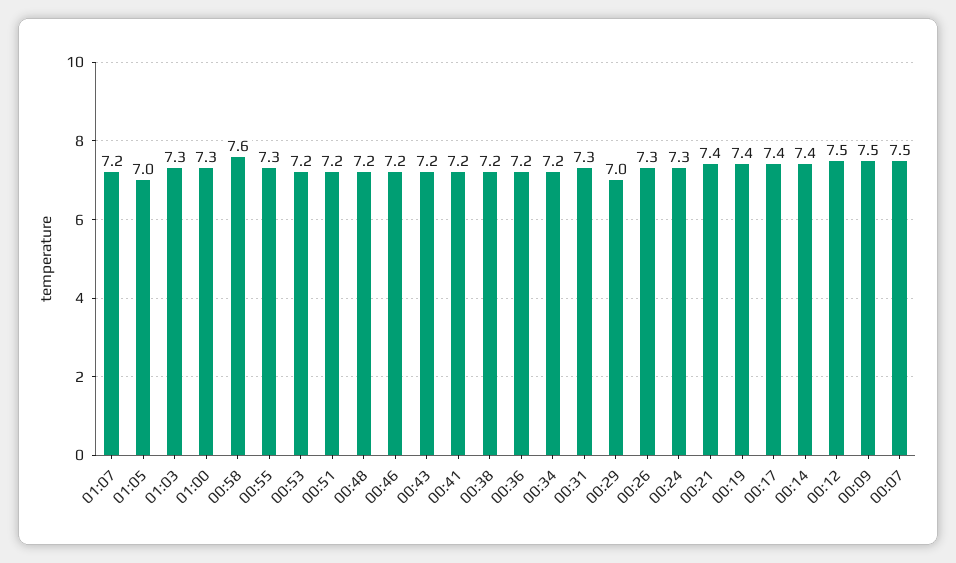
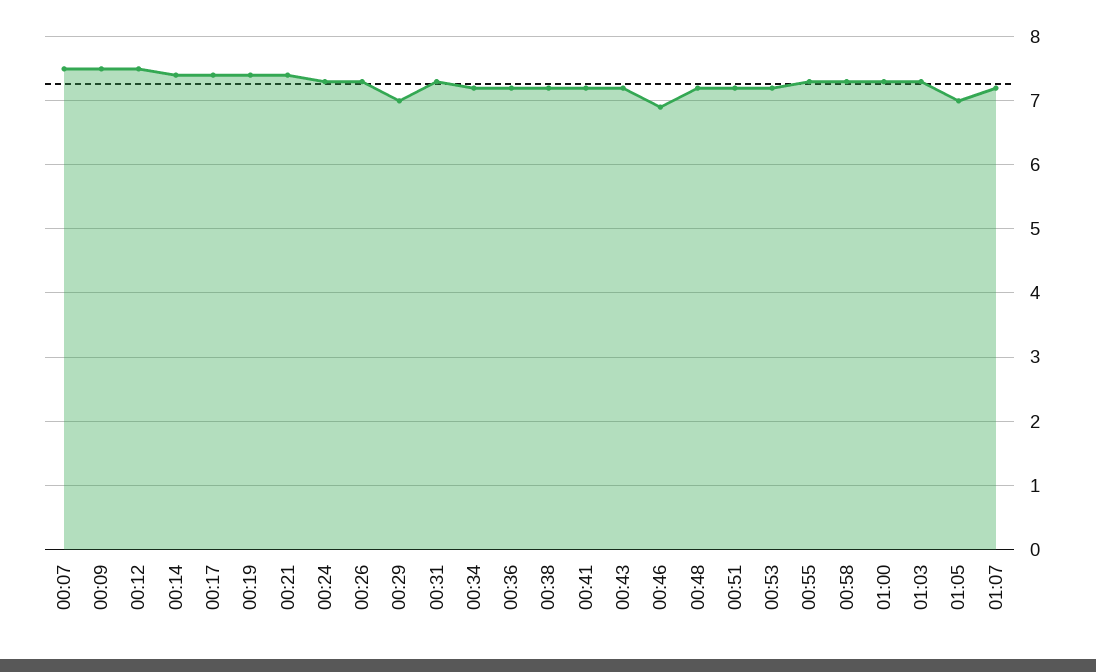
00:58: 7.6 -> 7.3
00:46: 7.2 -> 6.9

